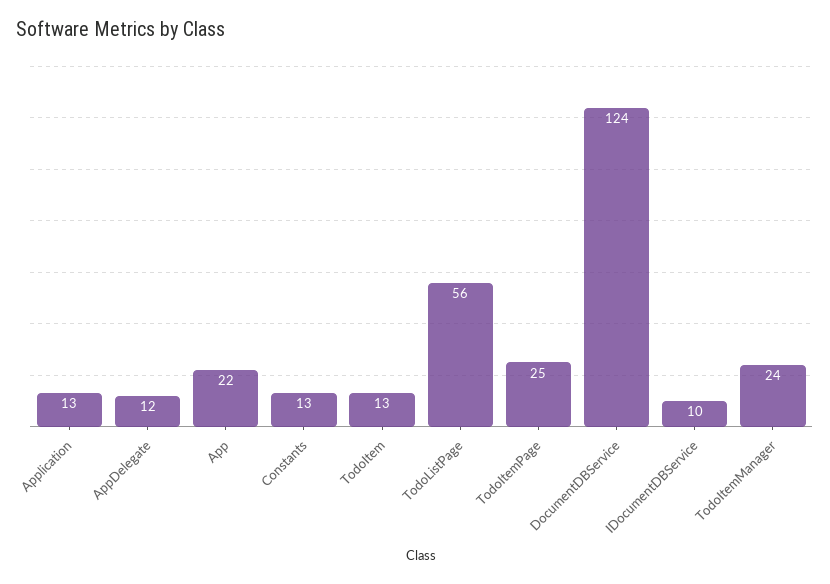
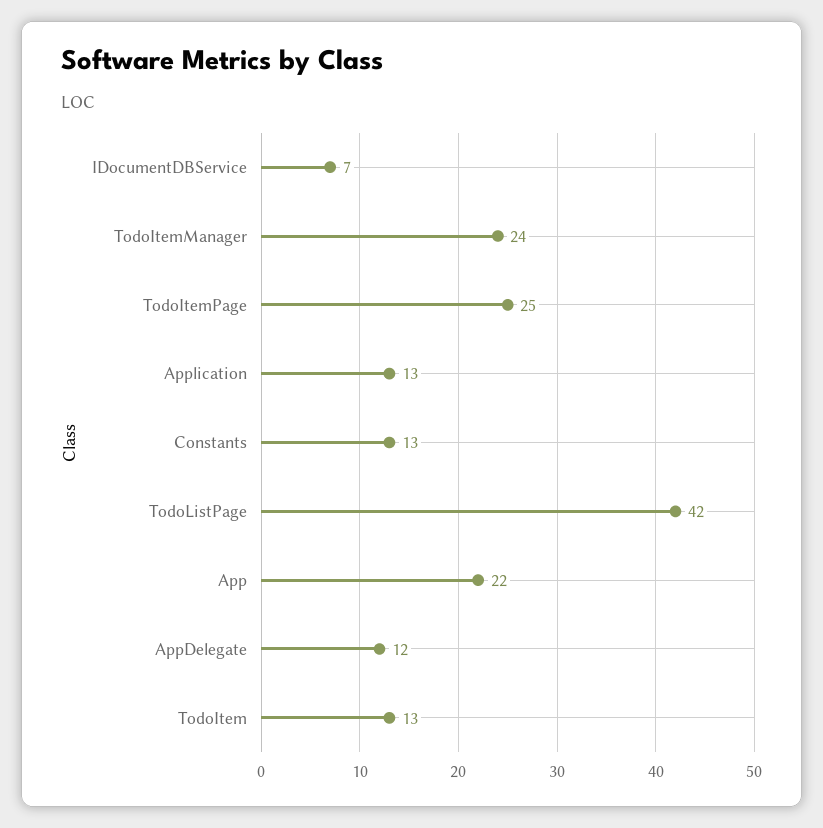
TodoListPage: 56 -> 42
DocumentDBService: 124 -> none
IDocumentDBService: 10 -> 7

